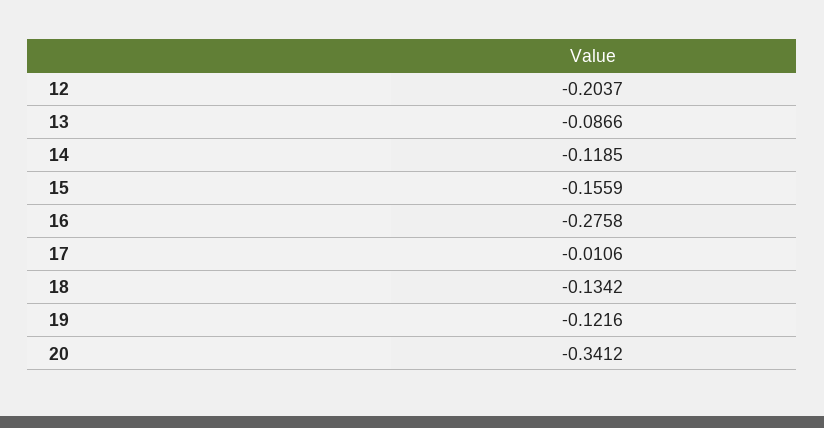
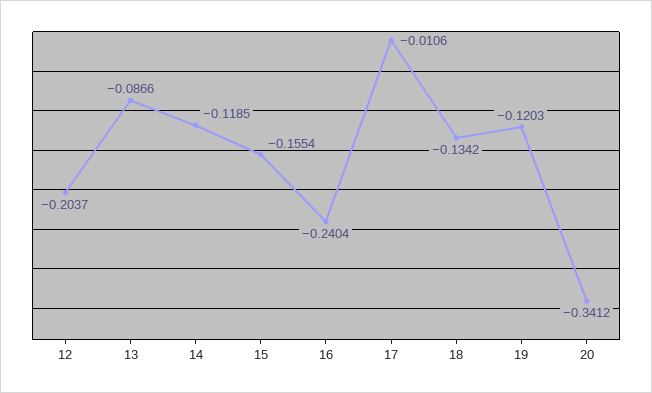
15: -0.1559 -> -0.1554
16: -0.2758 -> -0.2404
19: -0.1216 -> -0.1203

